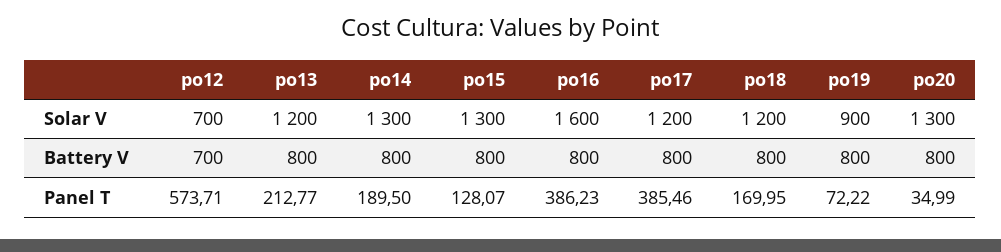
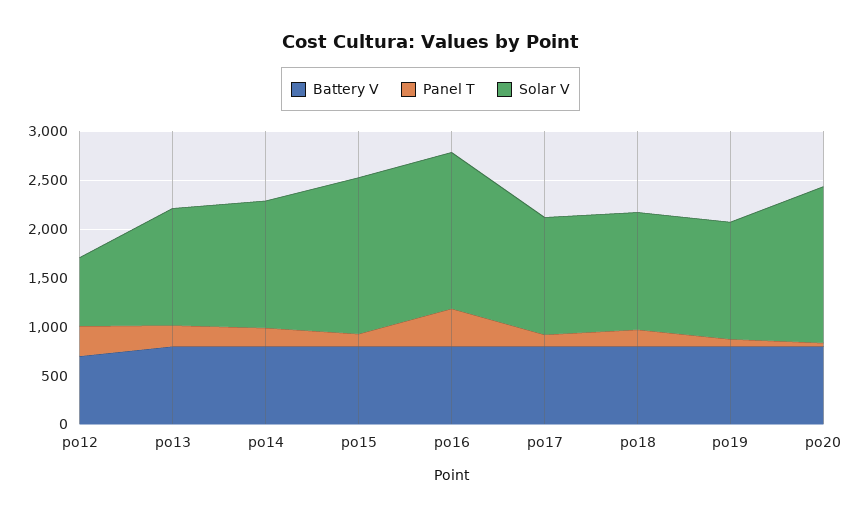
Solar V, po15: 1300 -> 1600
Solar V, po19: 900 -> 1200
Solar V, po20: 1300 -> 1600
Panel T, po12: 573.71 -> 300
Panel T, po17: 385.46 -> 100

